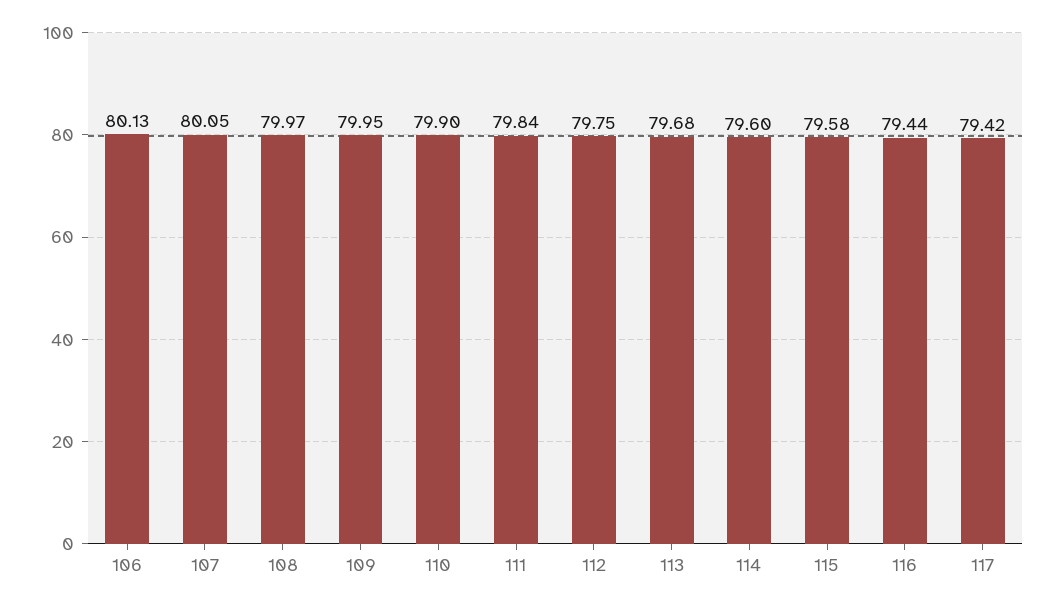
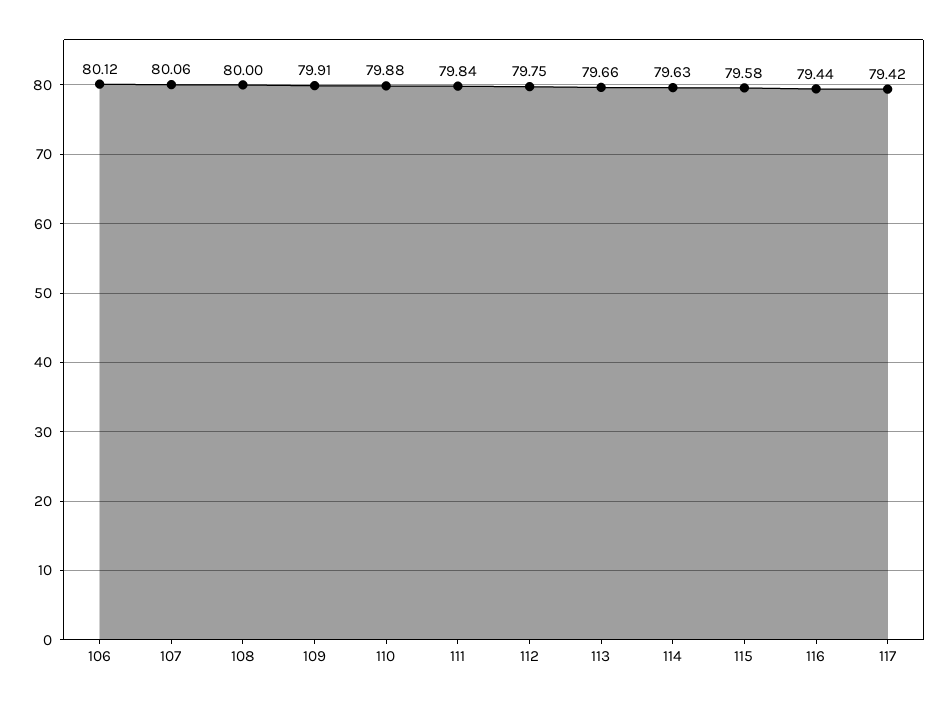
106: 80.13 -> 80.12
107: 80.05 -> 80.06
108: 79.97 -> 80
109: 79.95 -> 79.91
110: 79.9 -> 79.88
113: 79.68 -> 79.66
114: 79.6 -> 79.63

